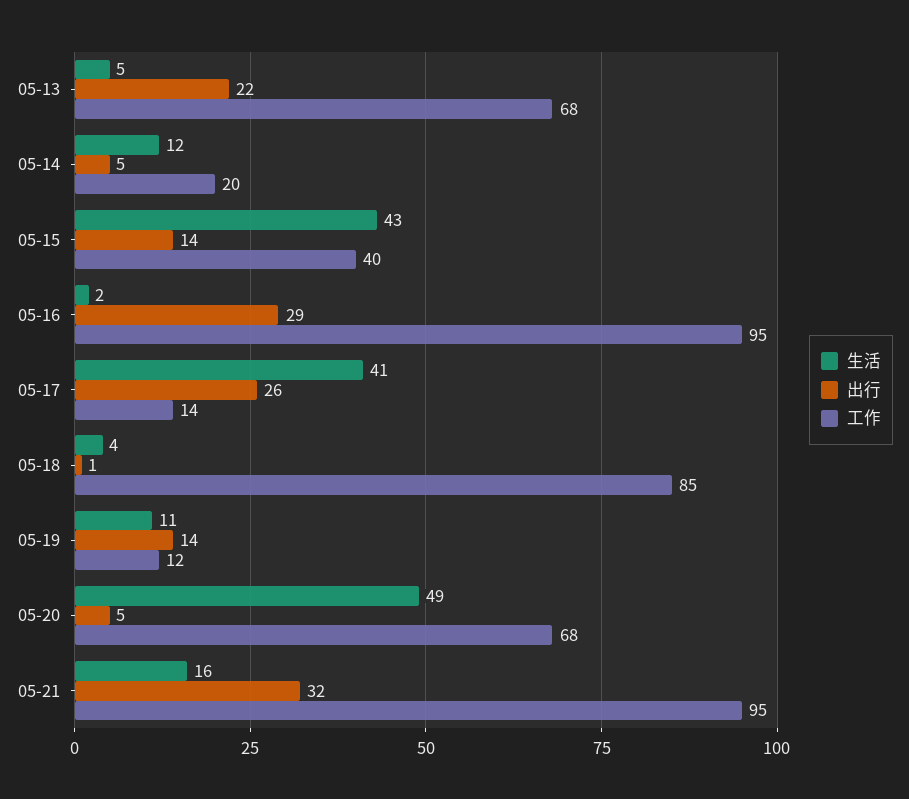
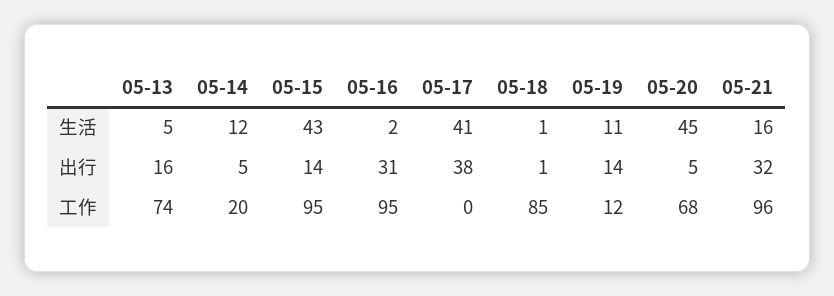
出行, 05-13: 22 -> 16
工作, 05-13: 68 -> 74
工作, 05-15: 40 -> 95
出行, 05-16: 29 -> 31
出行, 05-17: 26 -> 38
工作, 05-17: 14 -> 0
生活, 05-18: 4 -> 1
生活, 05-20: 49 -> 45
工作, 05-21: 95 -> 96

